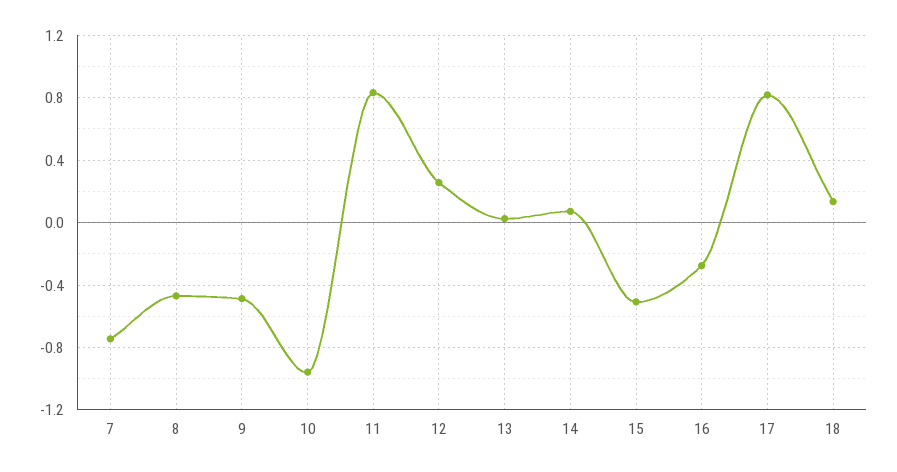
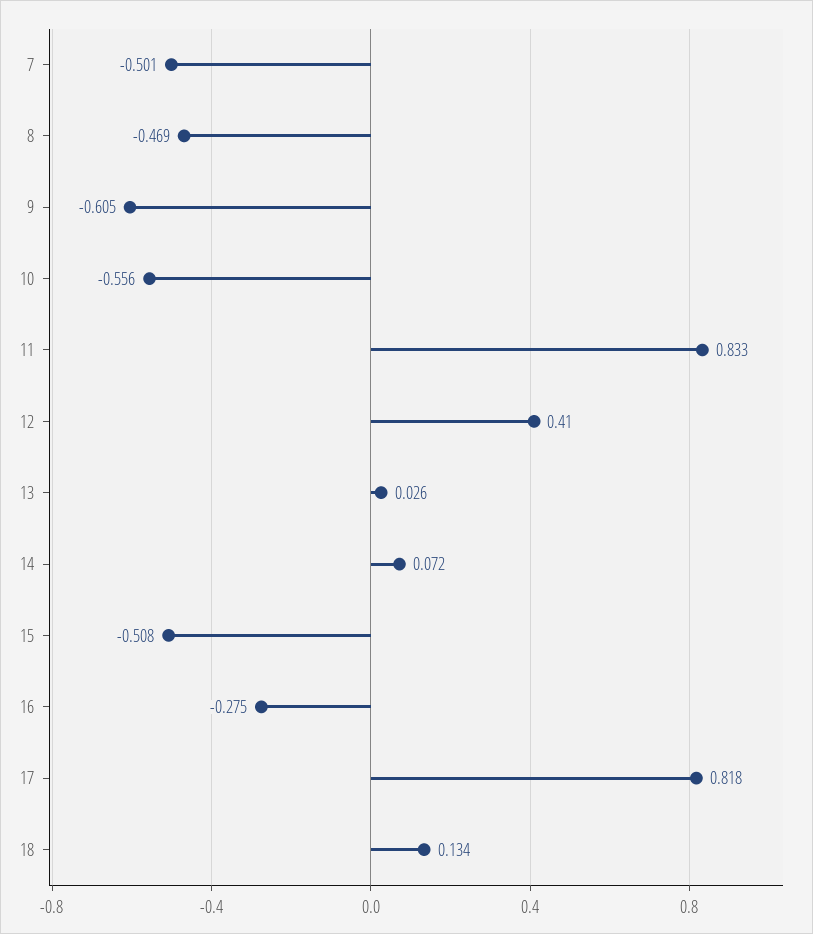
7: -0.75 -> -0.501
9: -0.5 -> -0.605
10: -0.95 -> -0.556
12: 0.25 -> 0.41

